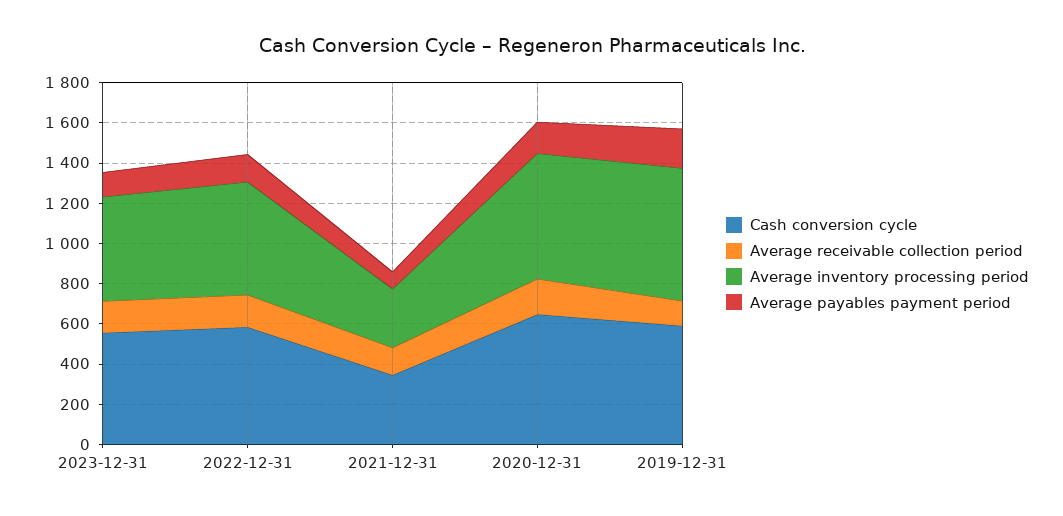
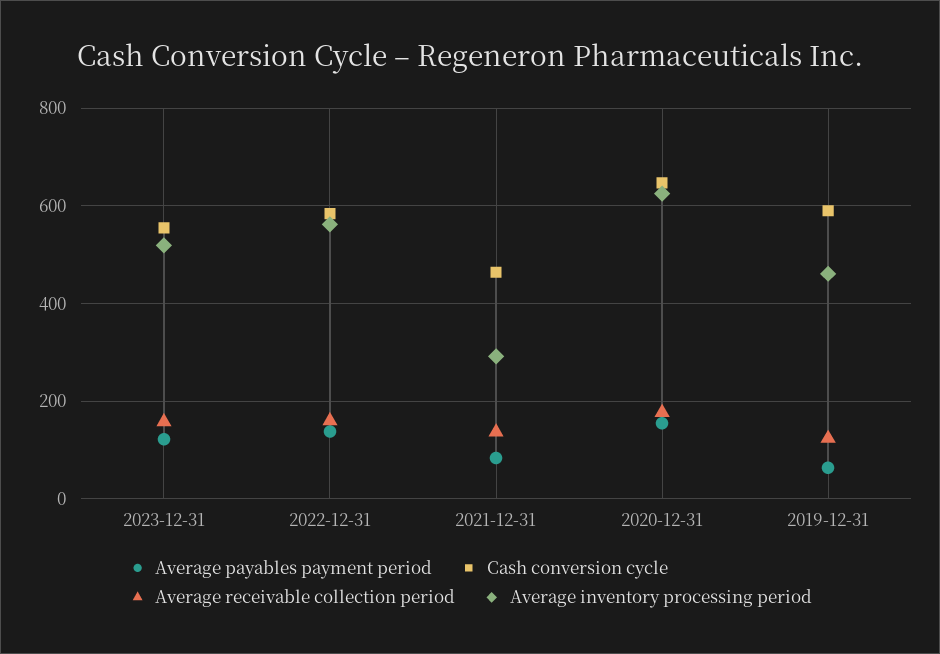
Cash conversion cycle, 2021-12-31: 350 -> 460
Average inventory processing period, 2019-12-31: 650 -> 460
Average payables payment period, 2019-12-31: 200 -> 60

